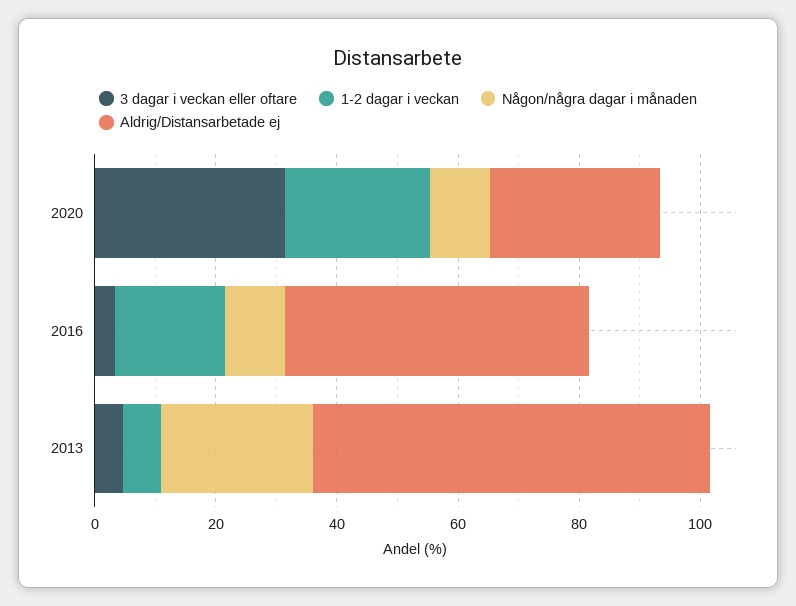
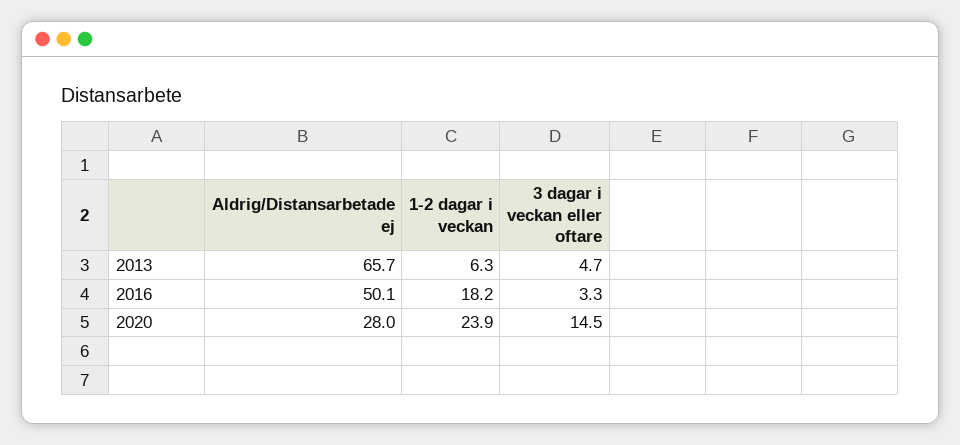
3 dagar i veckan eller oftare, 2020: 30 -> 14.5
Någon/några dagar i månaden, 2020: 10 -> none
Någon/några dagar i månaden, 2016: 10 -> none
Någon/några dagar i månaden, 2013: 25 -> none

